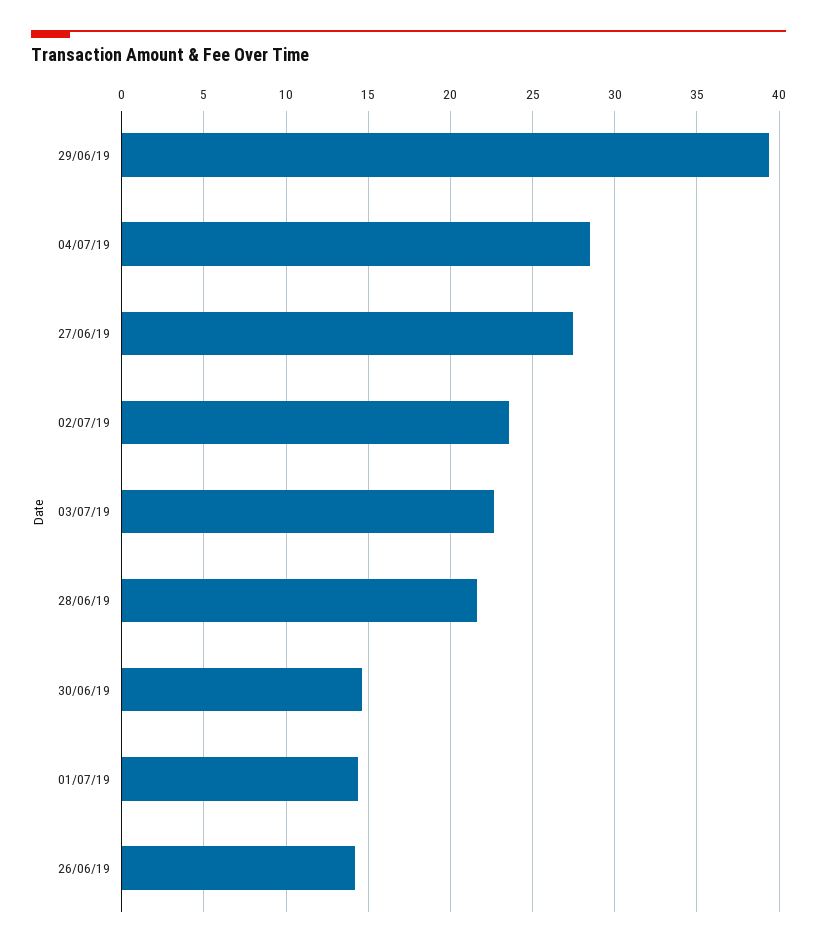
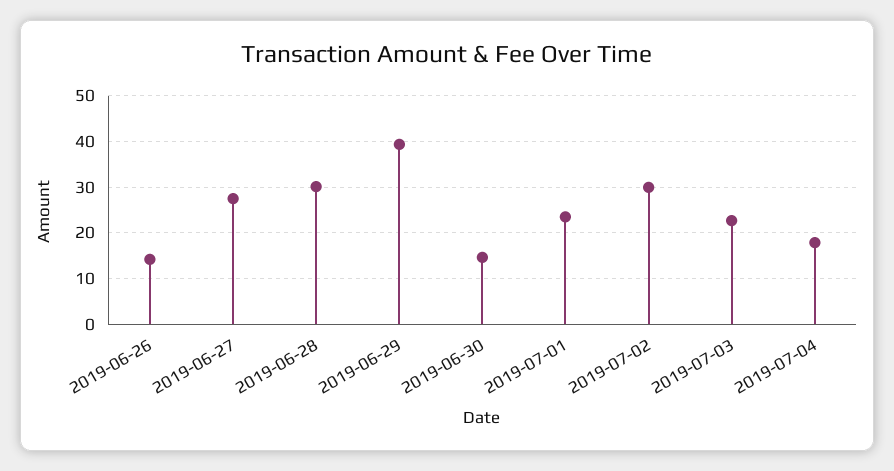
04/07/19: 28.5 -> 18
02/07/19: 23.5 -> 30
28/06/19: 21.5 -> 30
01/07/19: 14.5 -> 24

